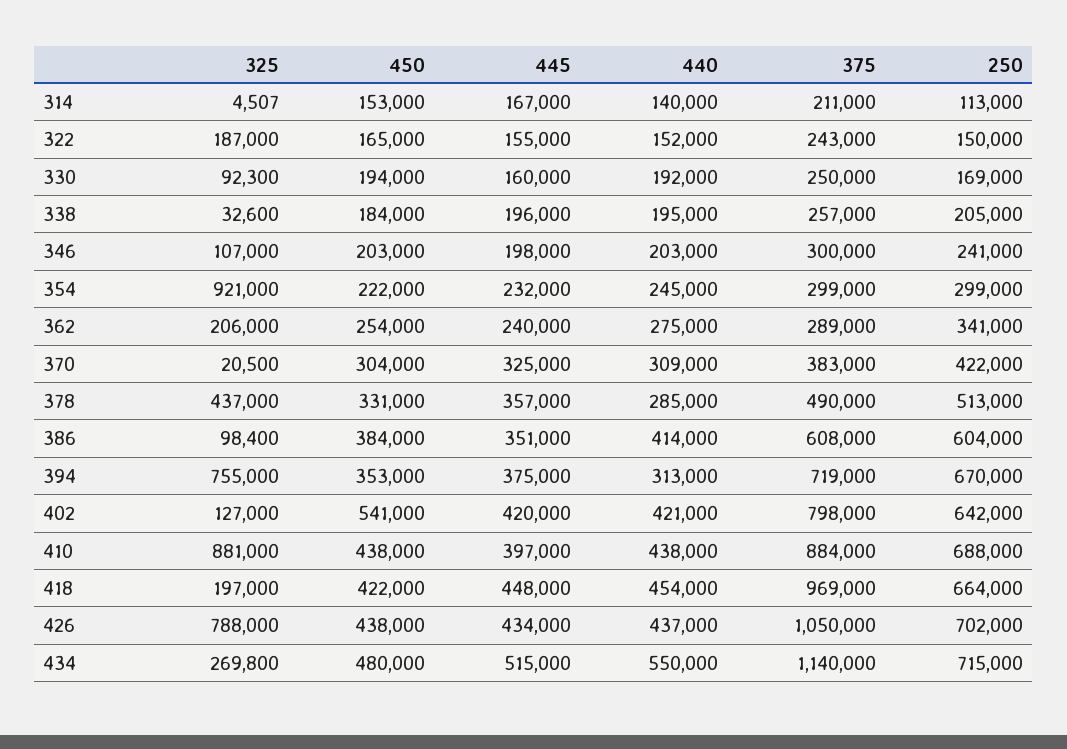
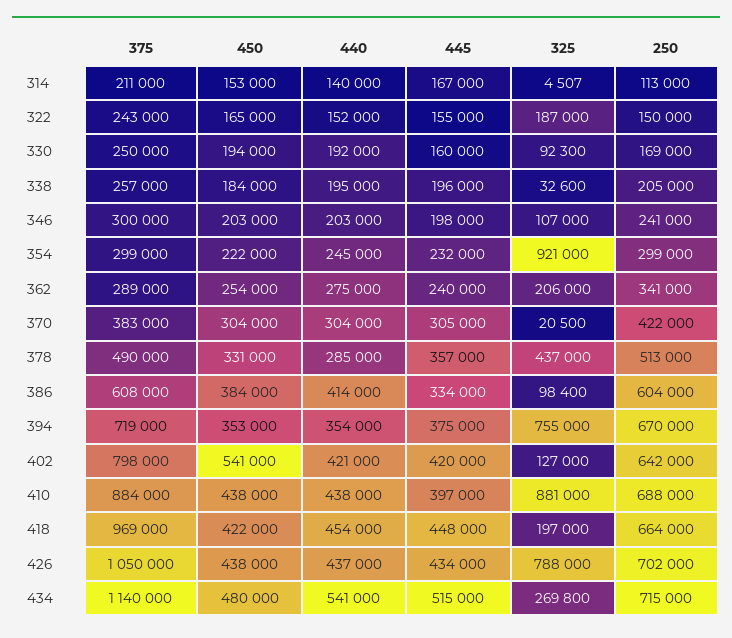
445, 370: 325000 -> 305000
440, 370: 309000 -> 304000
445, 386: 351000 -> 334000
440, 394: 313000 -> 354000
440, 434: 550000 -> 541000

